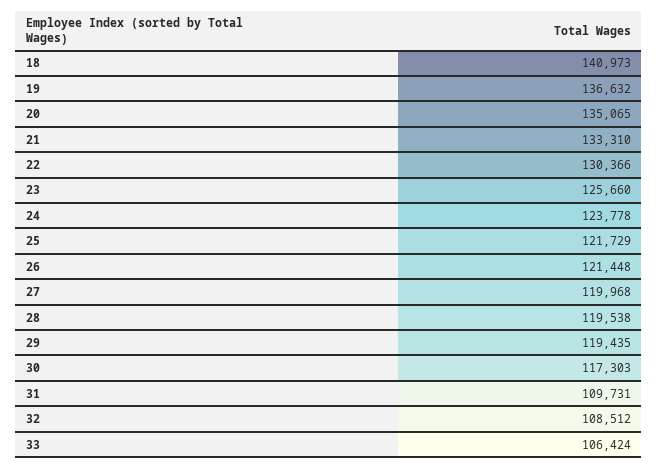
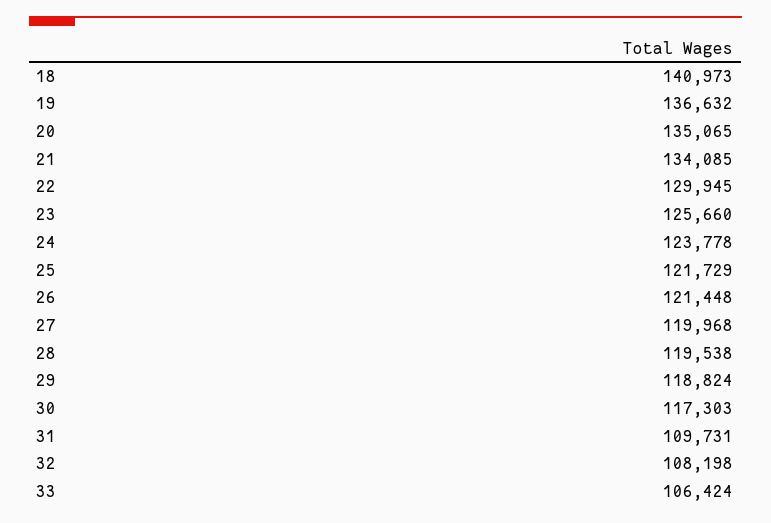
21: 133310 -> 134085
22: 130366 -> 129945
29: 119435 -> 118824
32: 108512 -> 108198

